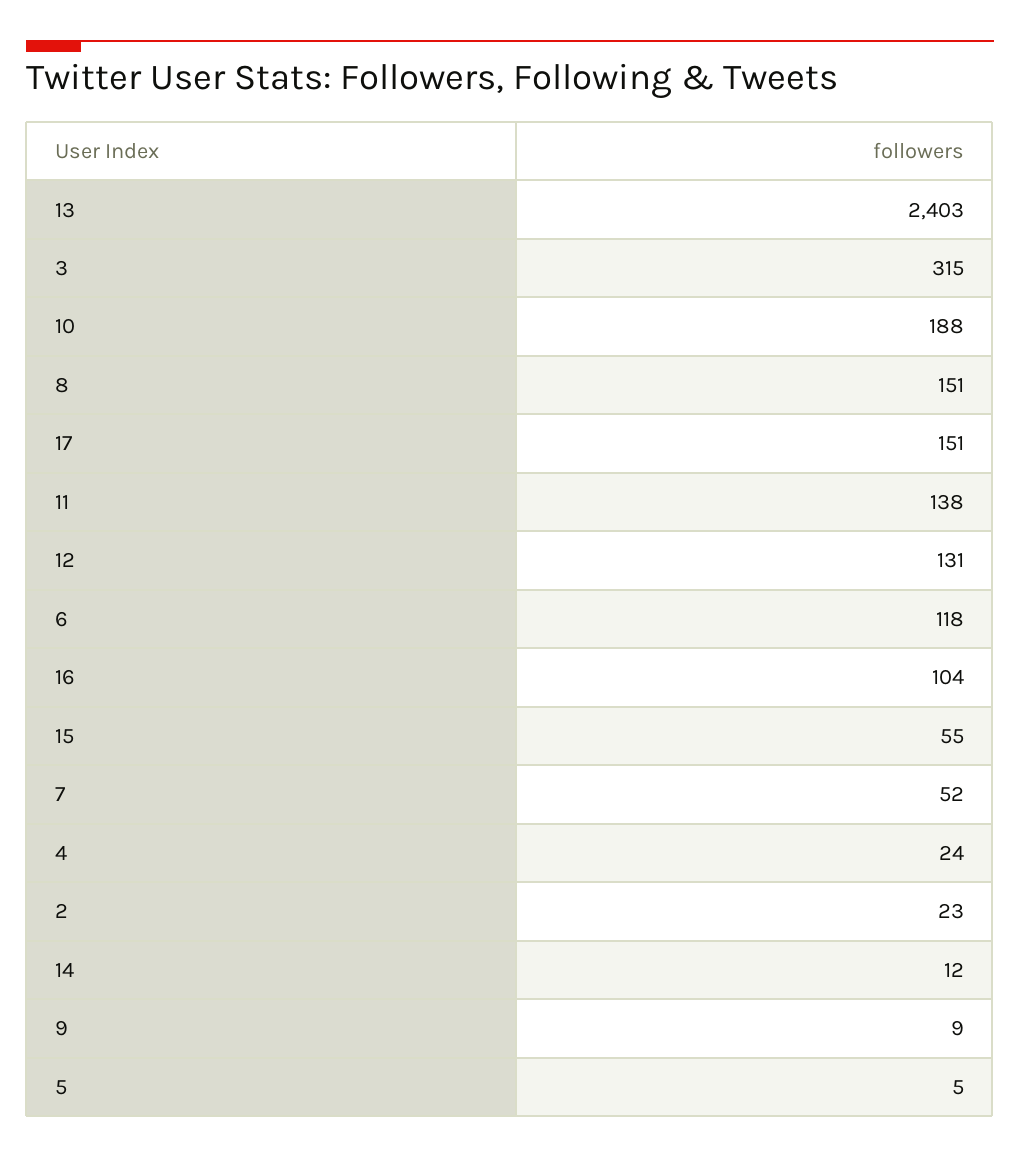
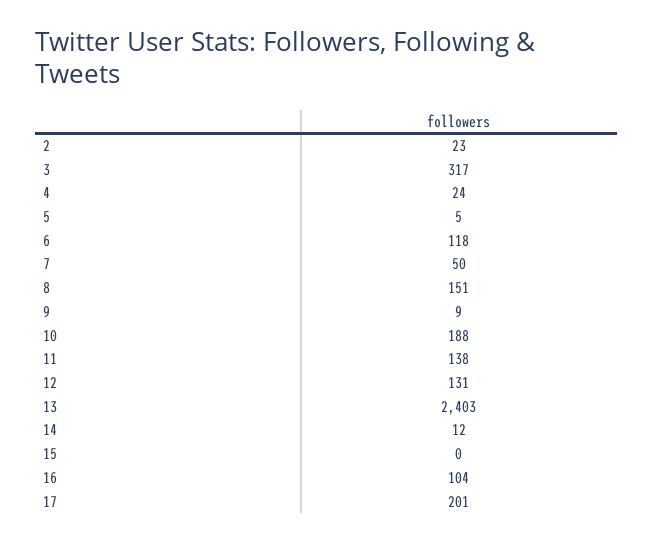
3: 315 -> 317
17: 151 -> 201
15: 55 -> 0
7: 52 -> 50

